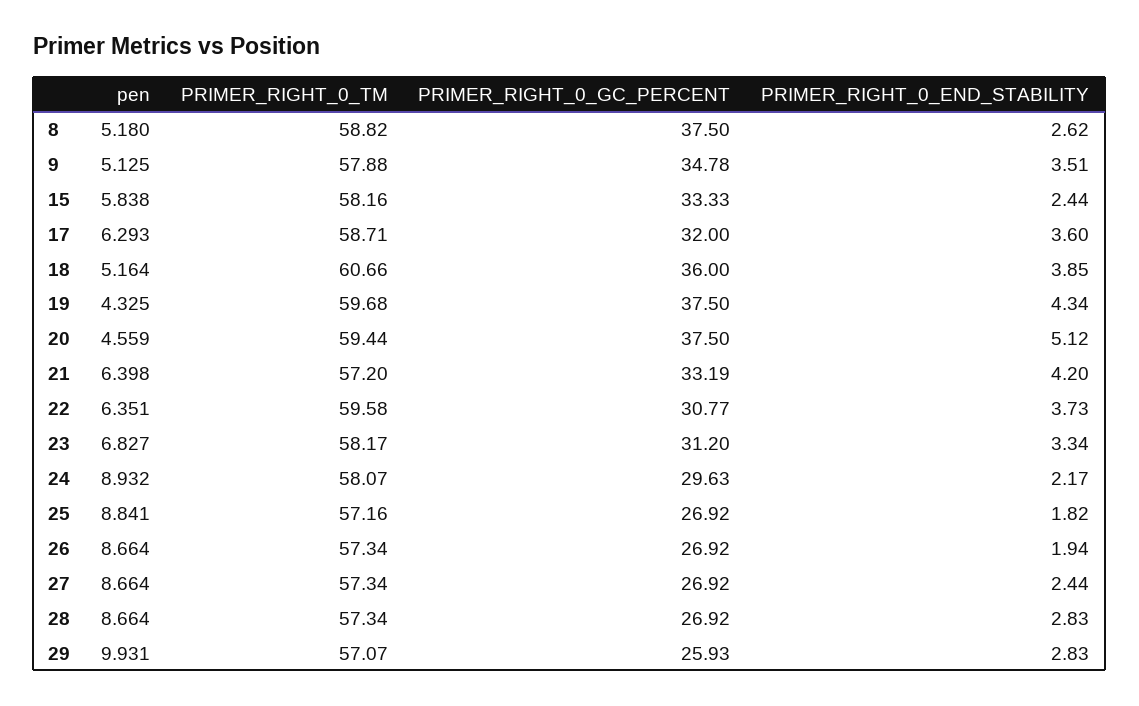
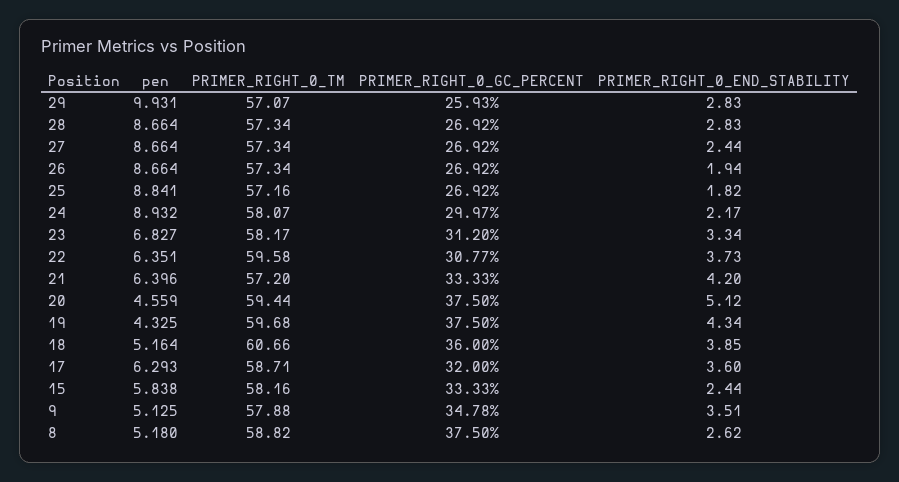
pen, 21: 6.398 -> 6.396
PRIMER_RIGHT_0_GC_PERCENT, 21: 33.19 -> 33.33
PRIMER_RIGHT_0_GC_PERCENT, 24: 29.63 -> 29.97

